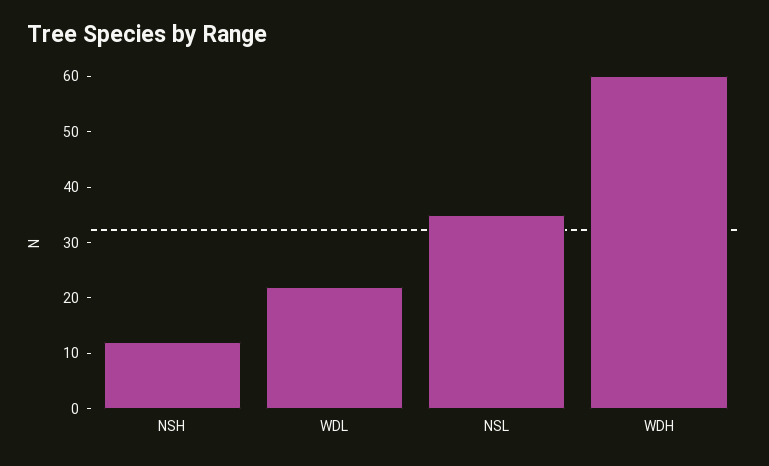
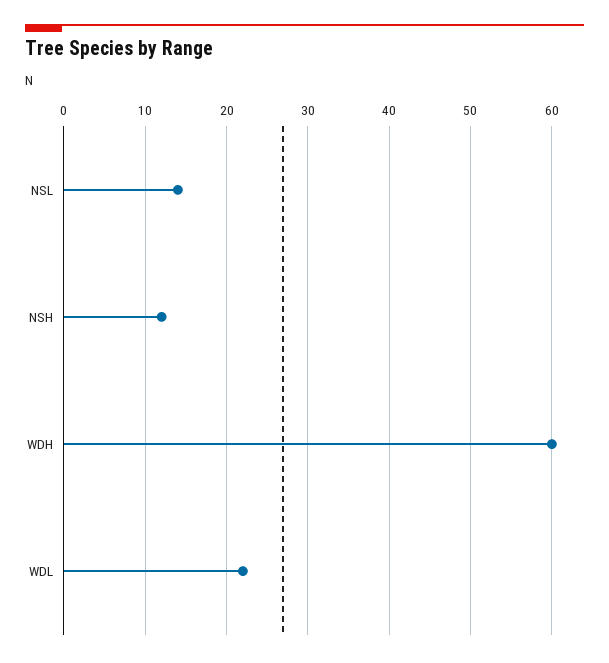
NSL: 35 -> 14

